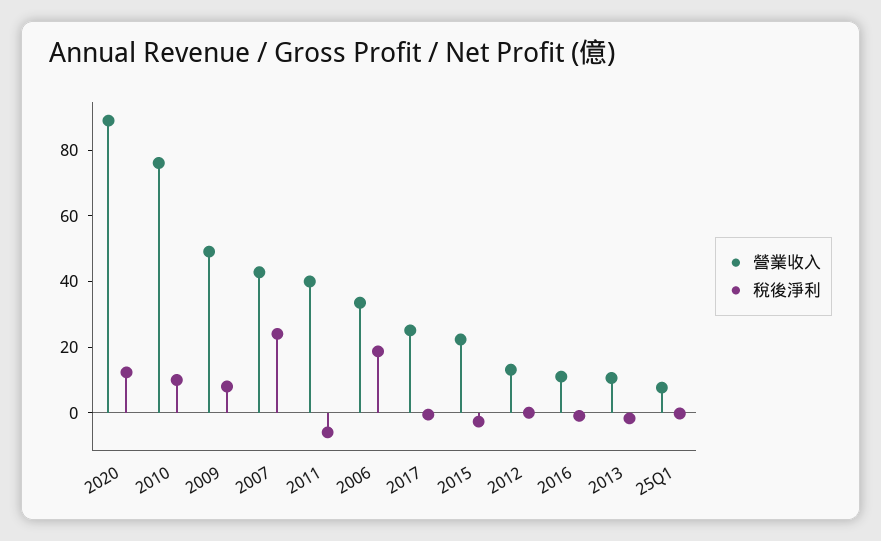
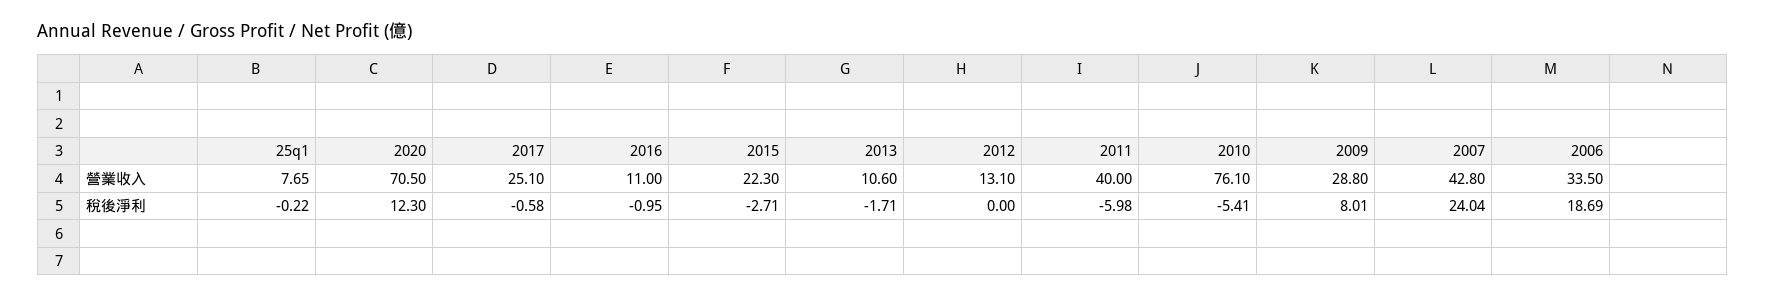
營業收入, 2020: 90 -> 70.5
稅後淨利, 2010: 10 -> -5.41
營業收入, 2009: 50 -> 28.8

